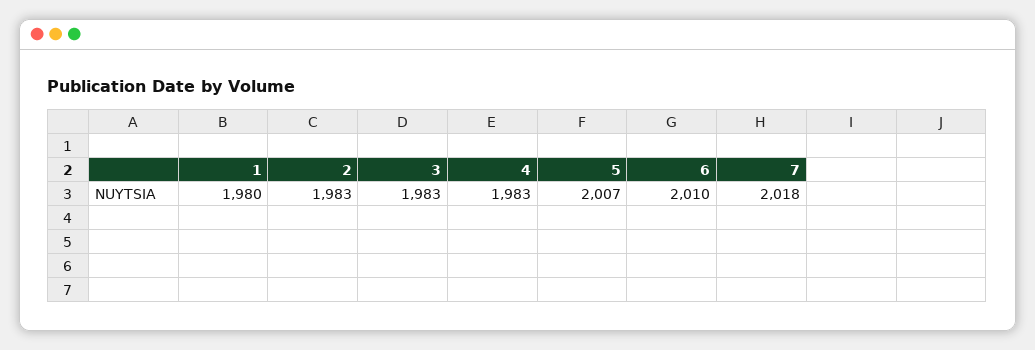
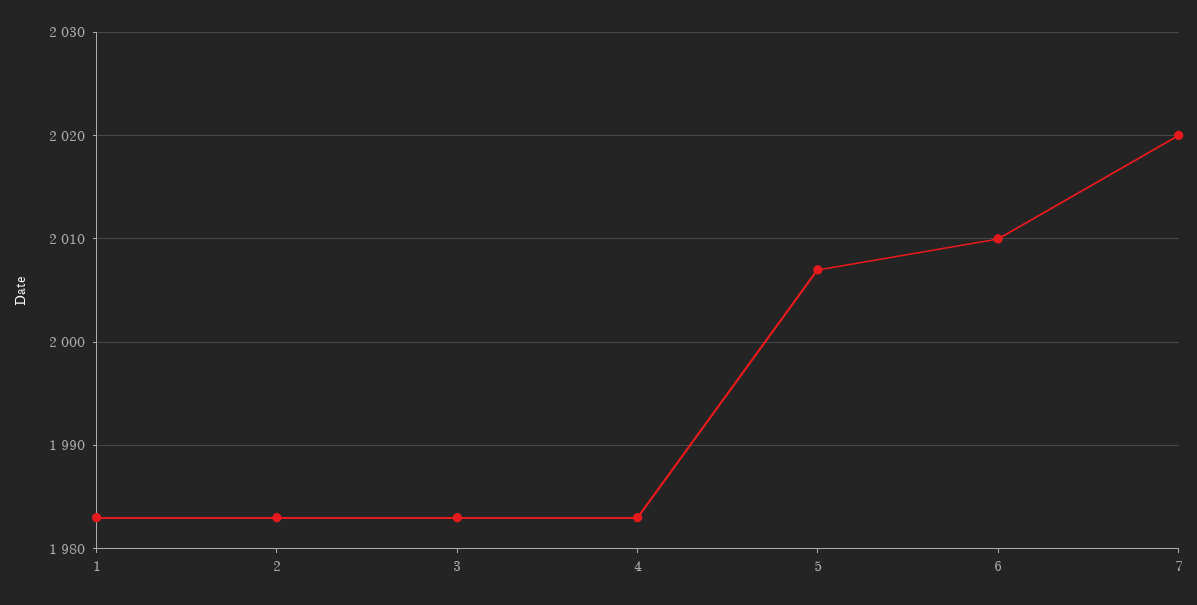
1: 1980 -> 1983
7: 2018 -> 2020

